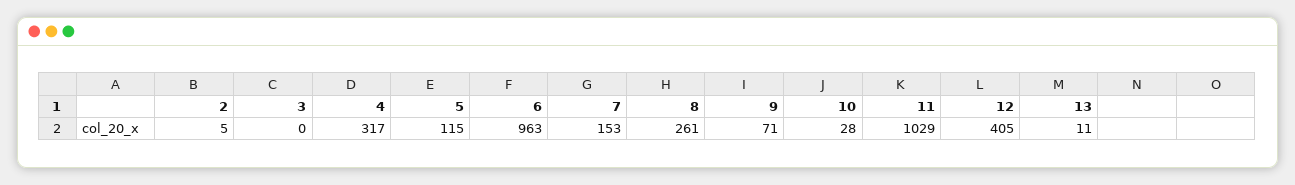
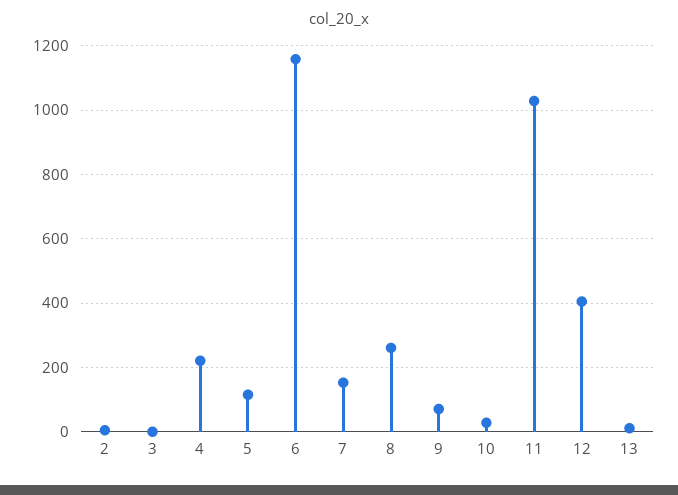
4: 317 -> 220
6: 963 -> 1160

